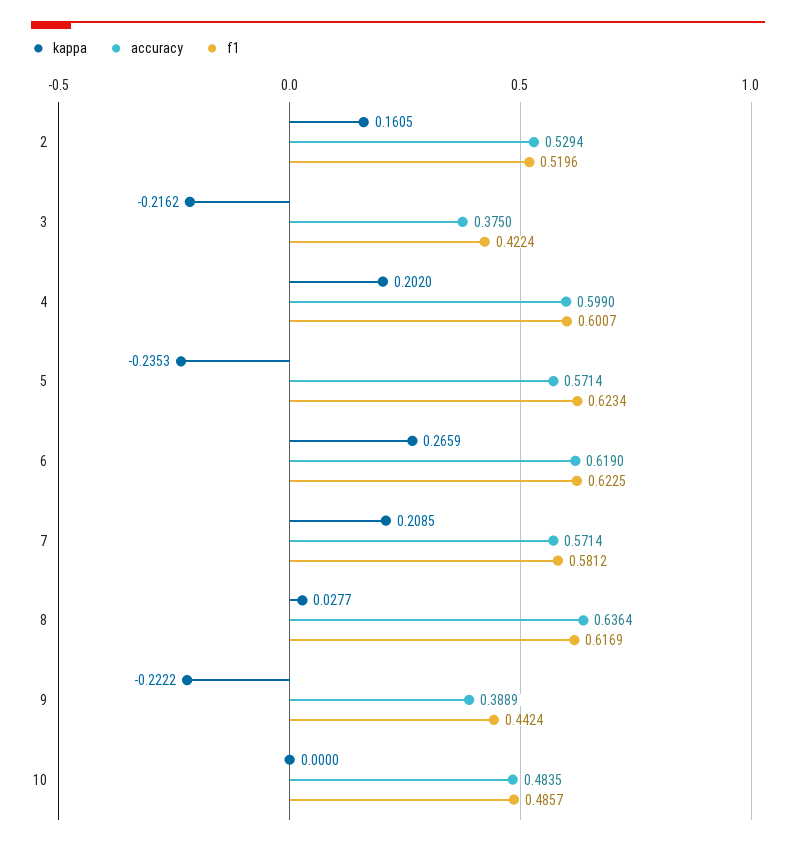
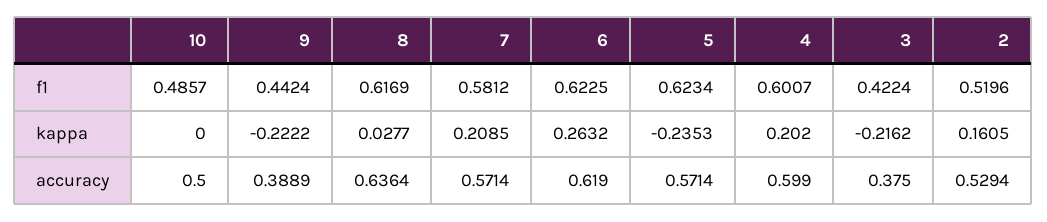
kappa, 6: 0.2659 -> 0.2632
accuracy, 10: 0.4835 -> 0.5

